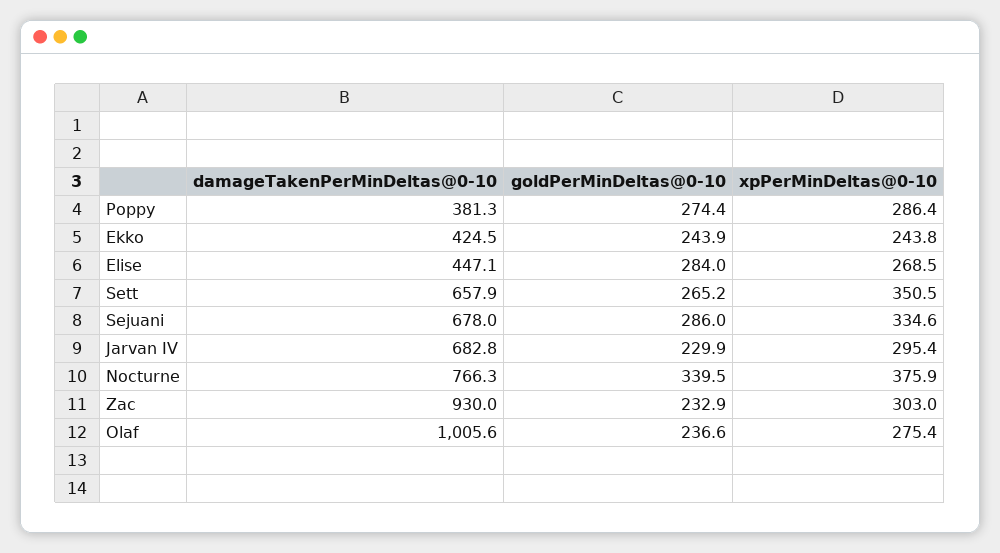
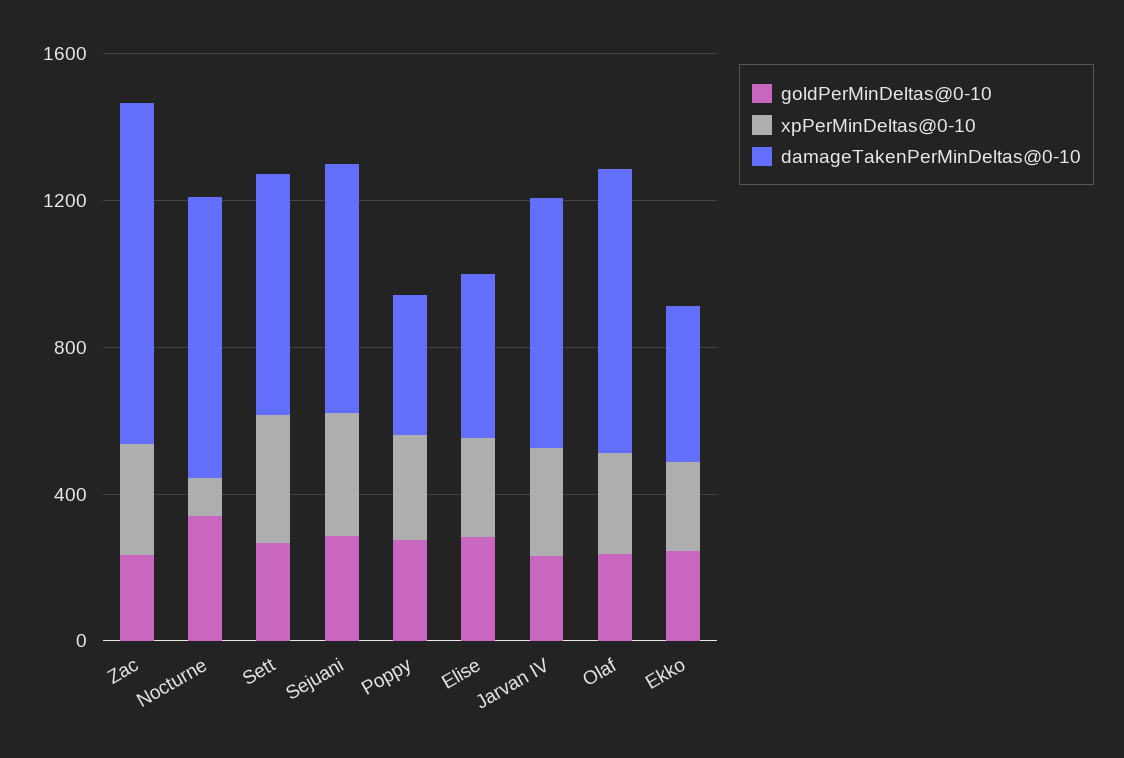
xpPerMinDeltas@0-10, Nocturne: 375.9 -> 100
damageTakenPerMinDeltas@0-10, Olaf: 1005.6 -> 800

